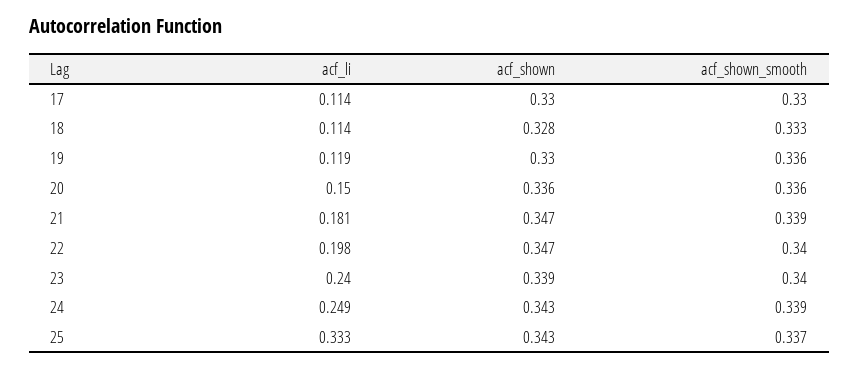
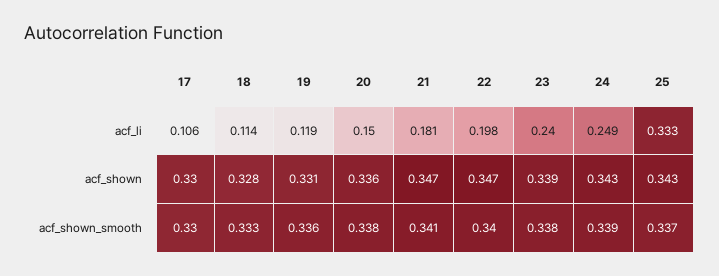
acf_li, 17: 0.114 -> 0.106
acf_shown, 19: 0.33 -> 0.331
acf_shown_smooth, 20: 0.336 -> 0.338
acf_shown_smooth, 21: 0.339 -> 0.341
acf_shown_smooth, 23: 0.34 -> 0.338

